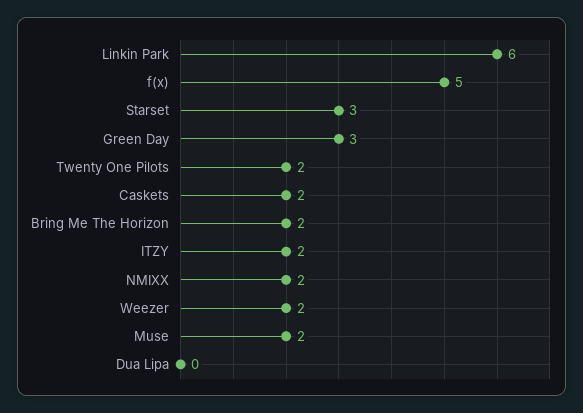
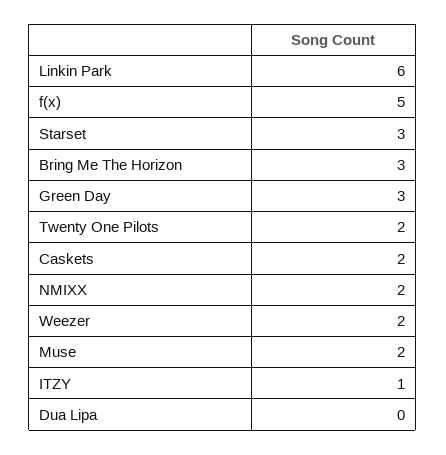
Bring Me The Horizon: 2 -> 3
ITZY: 2 -> 1

